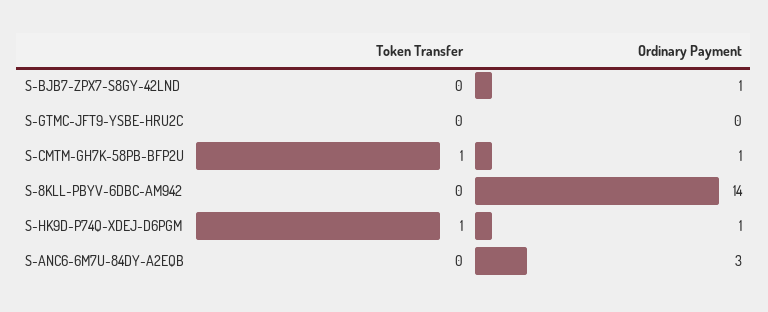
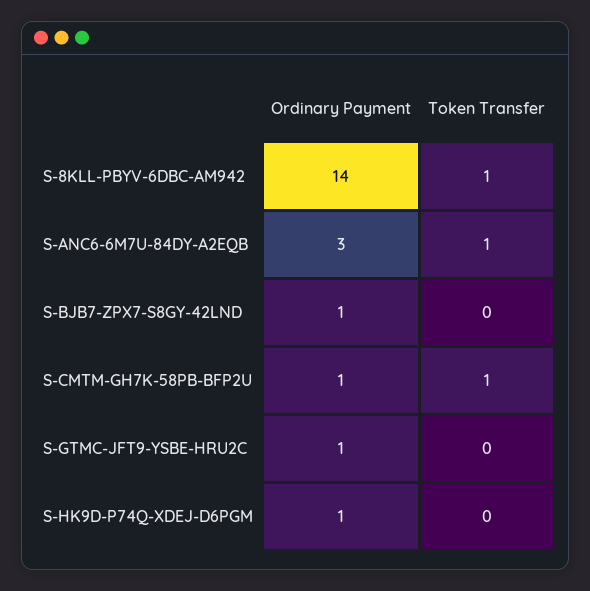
Ordinary Payment, S-GTMC-JFT9-YSBE-HRU2C: 0 -> 1
Token Transfer, S-8KLL-PBYV-6DBC-AM942: 0 -> 1
Token Transfer, S-HK9D-P74Q-XDEJ-D6PGM: 1 -> 0
Token Transfer, S-ANC6-6M7U-84DY-A2EQB: 0 -> 1

